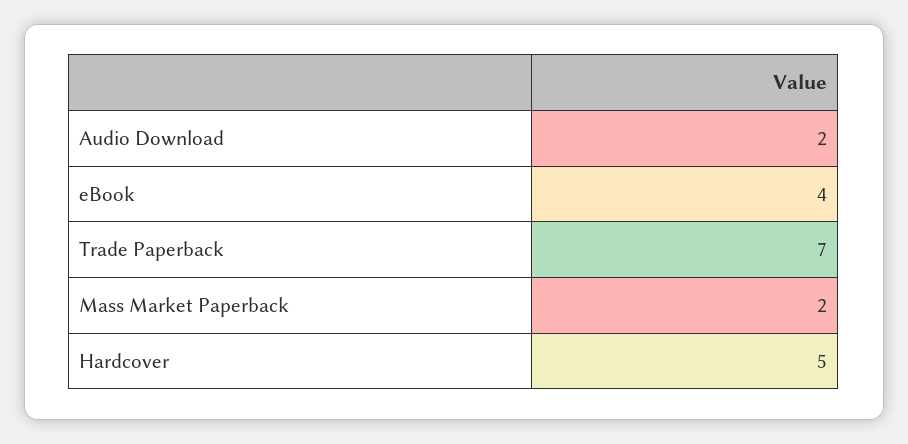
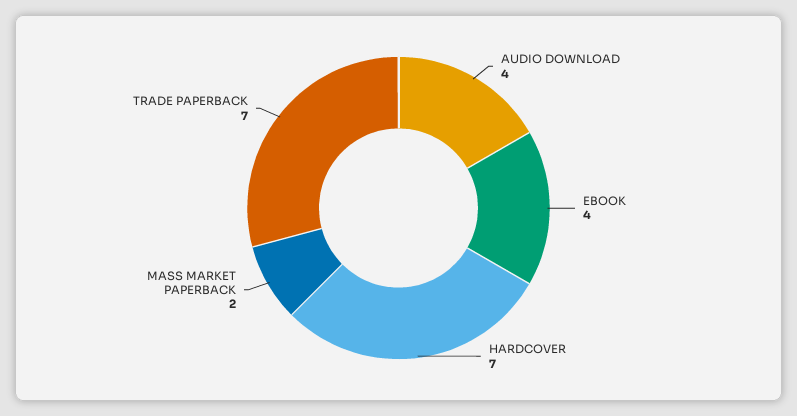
Audio Download: 2 -> 4
Hardcover: 5 -> 7

